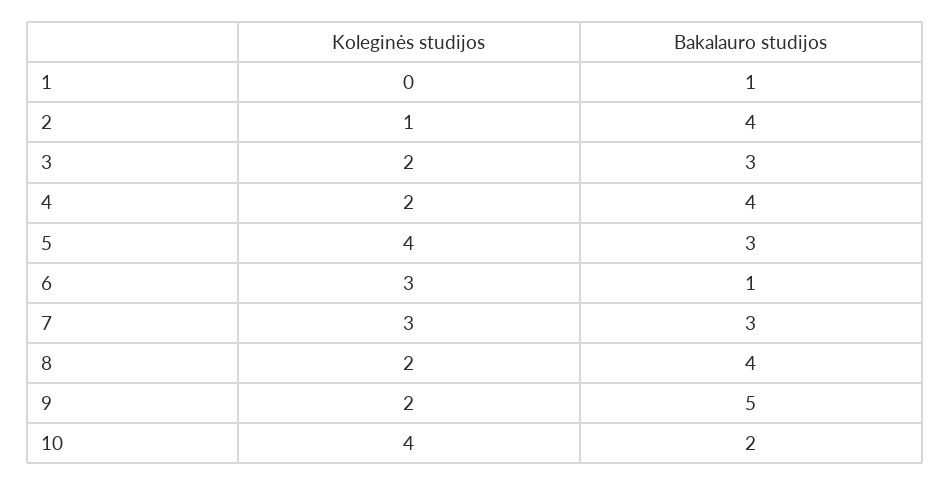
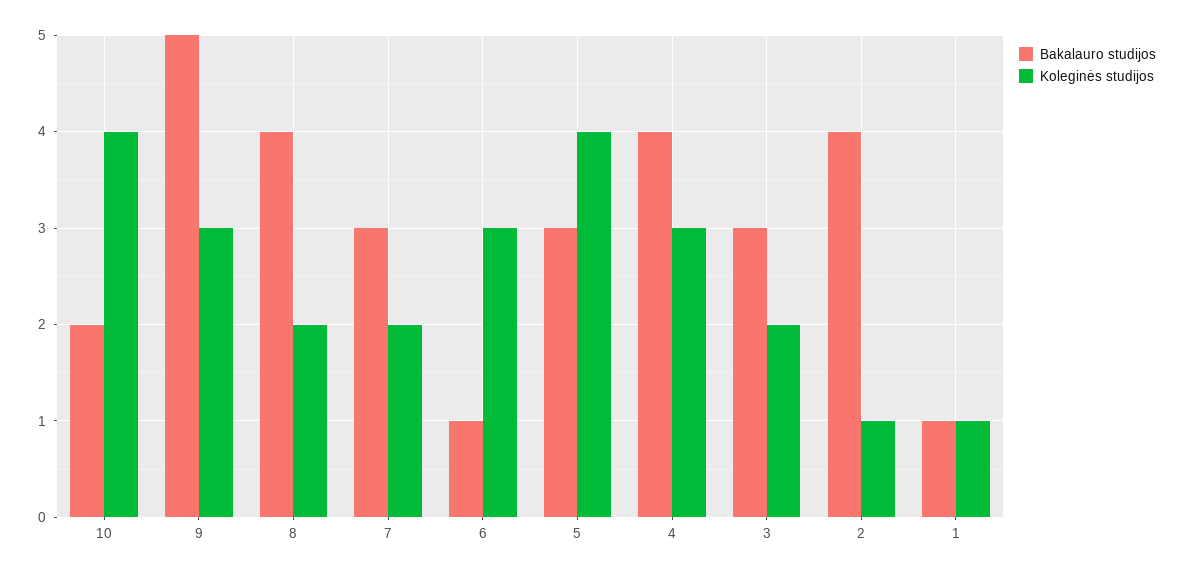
Koleginės studijos, 1: 0 -> 1
Koleginės studijos, 4: 2 -> 3
Koleginės studijos, 7: 3 -> 2
Koleginės studijos, 9: 2 -> 3

